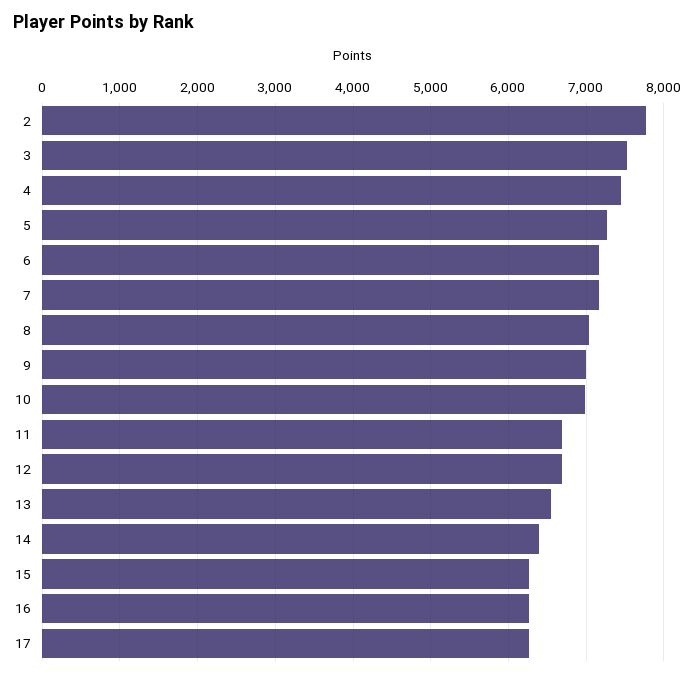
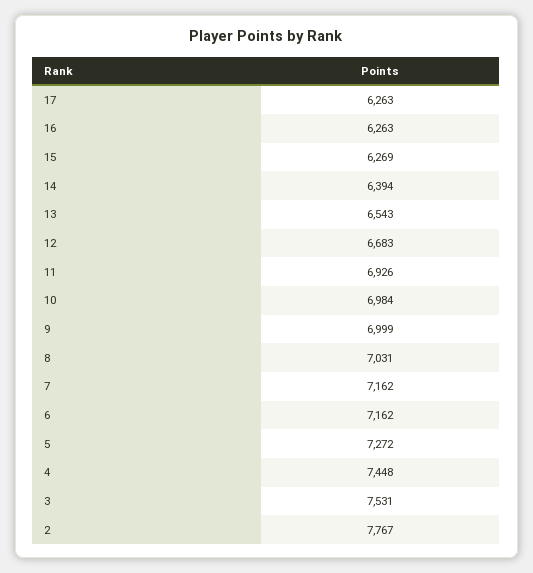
11: 6700 -> 6926

